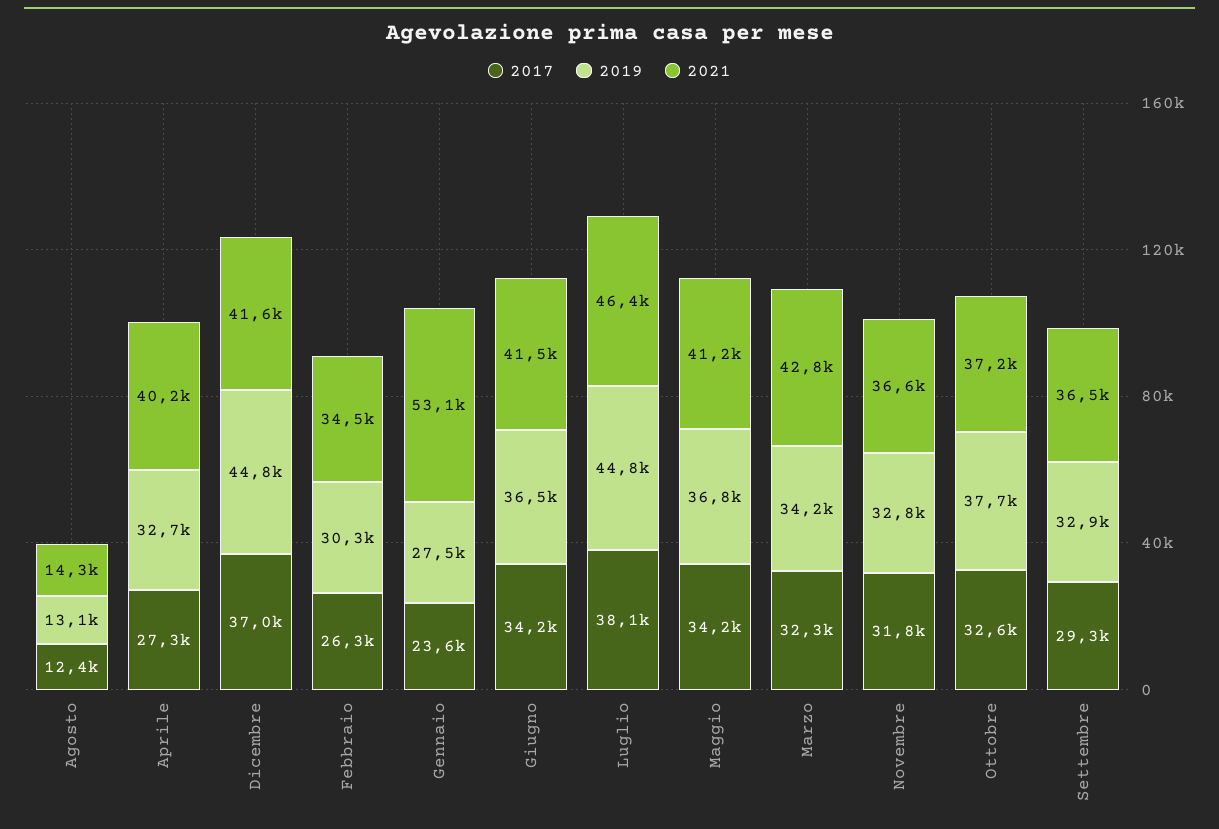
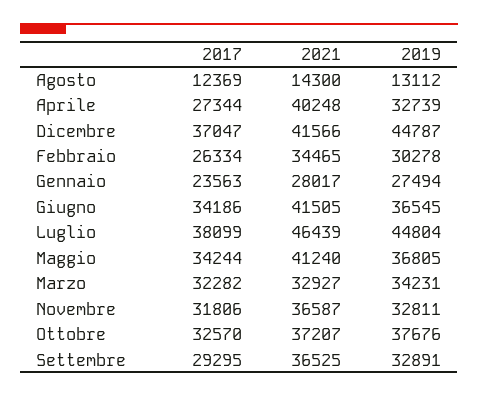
2021, Gennaio: 53100 -> 28017
2021, Marzo: 42800 -> 32927

